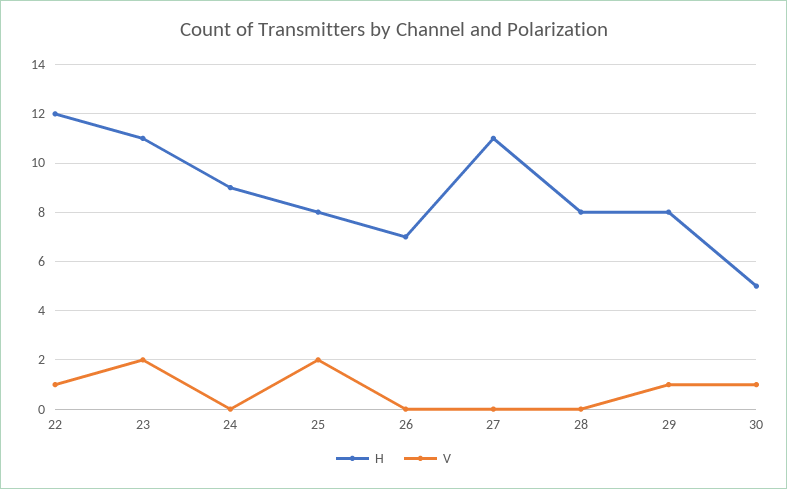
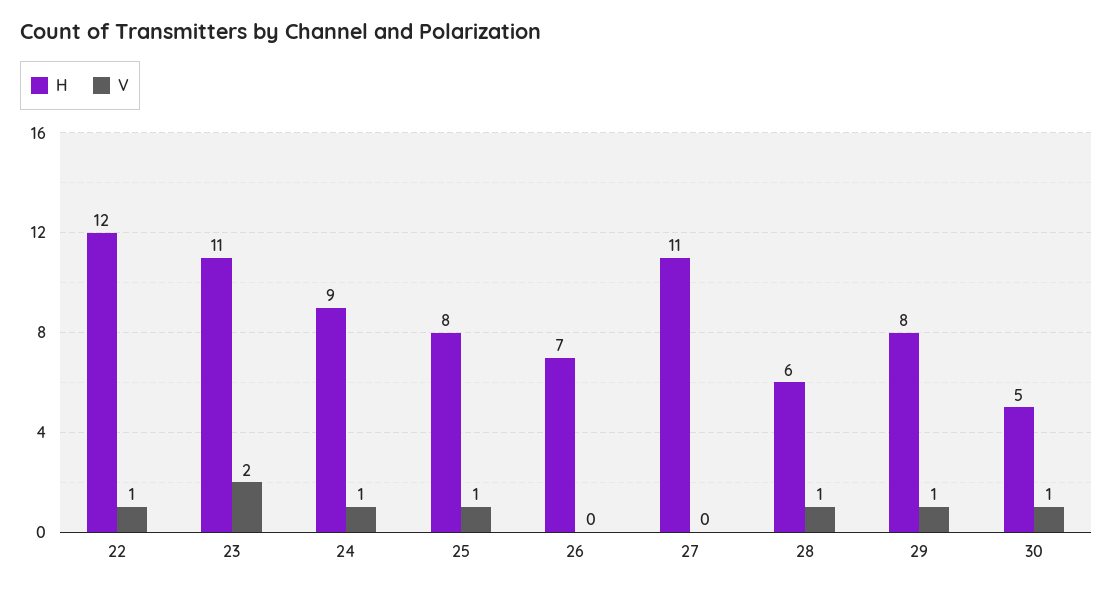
V, 24: 0 -> 1
V, 25: 2 -> 1
H, 28: 8 -> 6
V, 28: 0 -> 1

